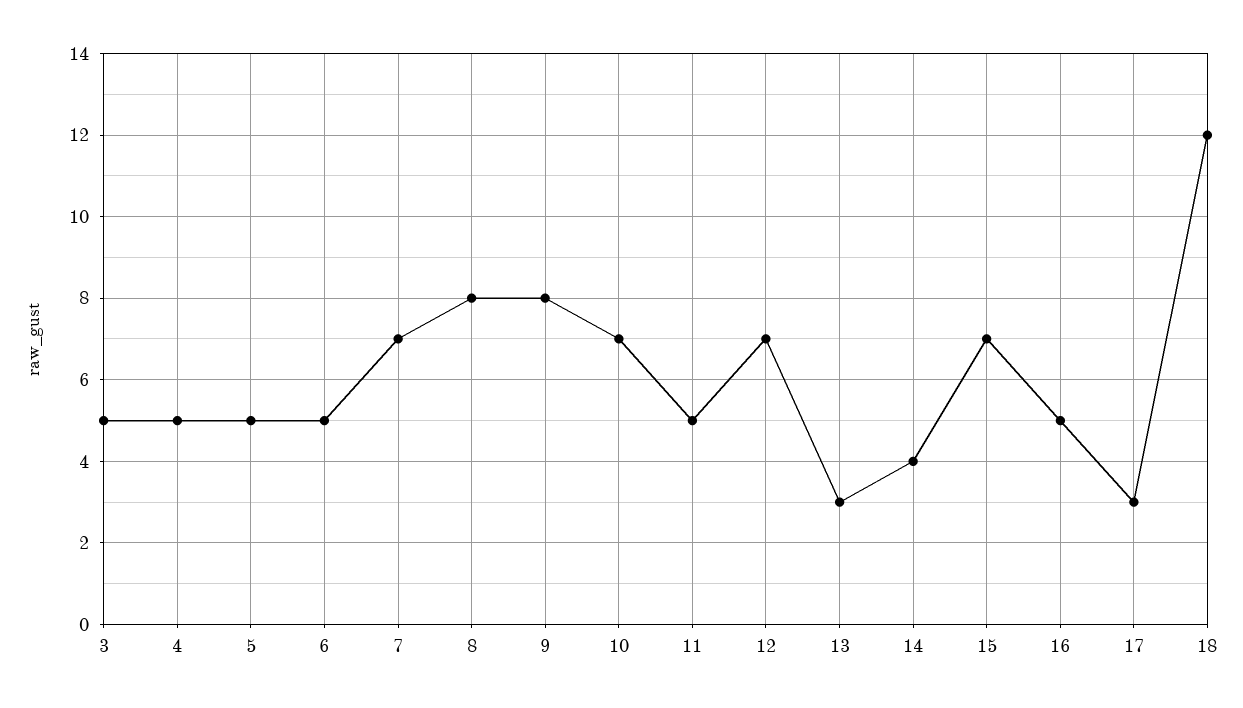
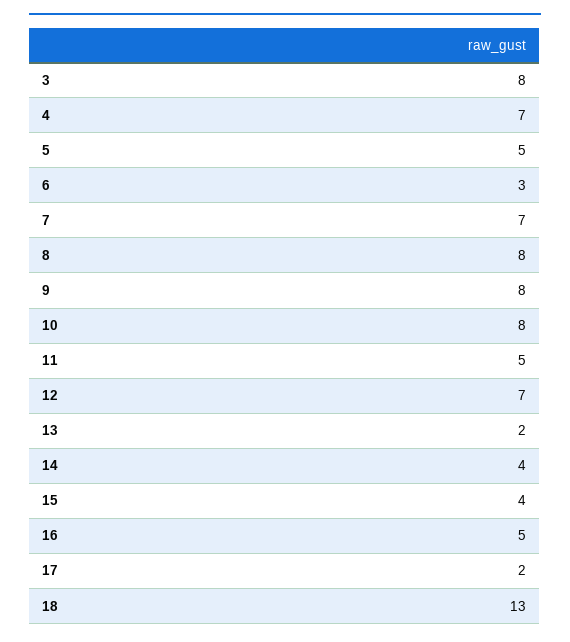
3: 5 -> 8
4: 5 -> 7
6: 5 -> 3
10: 7 -> 8
13: 3 -> 2
15: 7 -> 4
17: 3 -> 2
18: 12 -> 13

